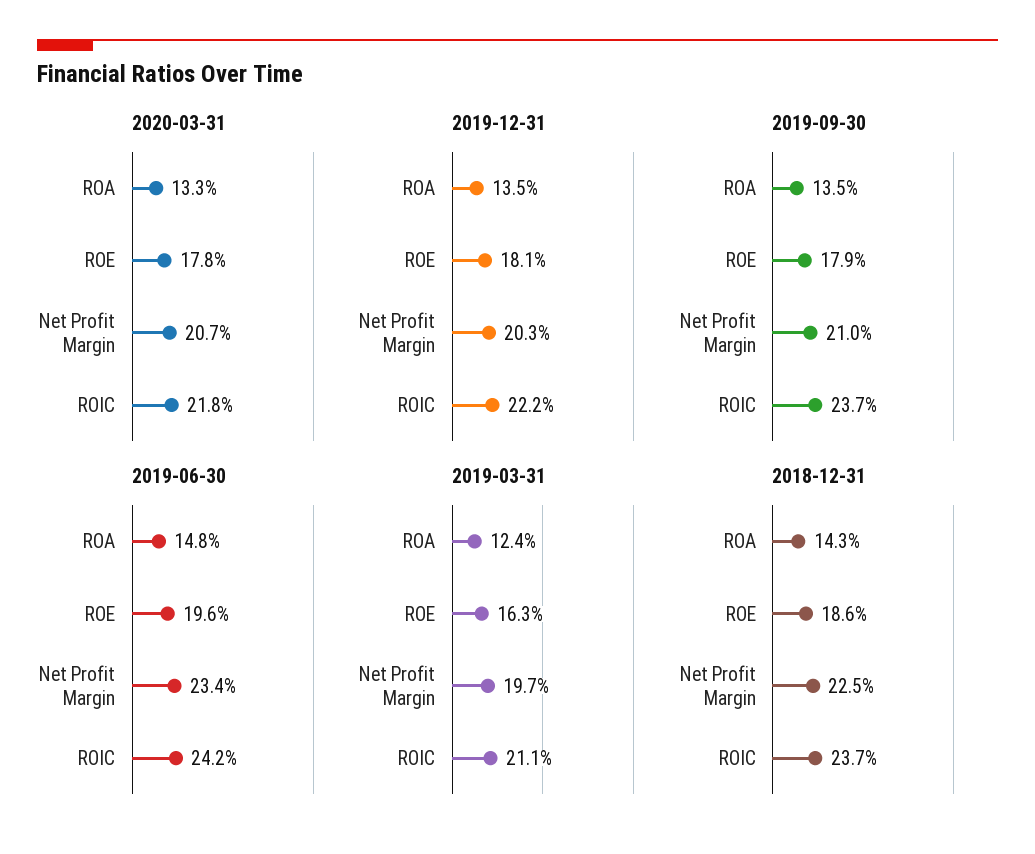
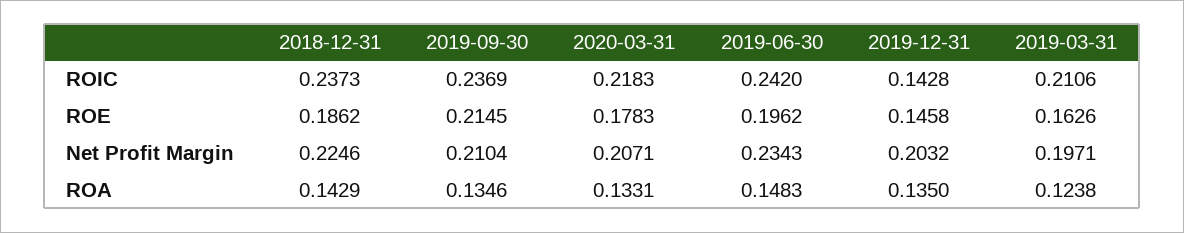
2019-12-31, ROE: 0.181 -> 0.1458
2019-12-31, ROIC: 0.222 -> 0.1428
2019-09-30, ROE: 0.179 -> 0.2145

